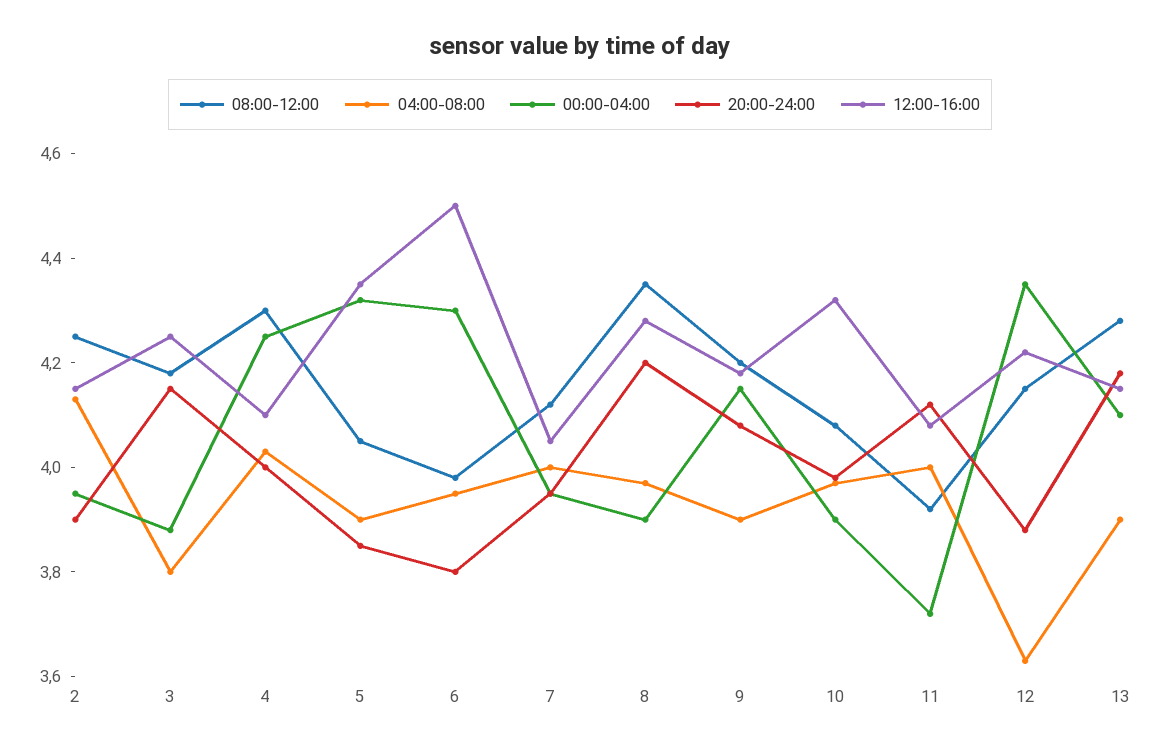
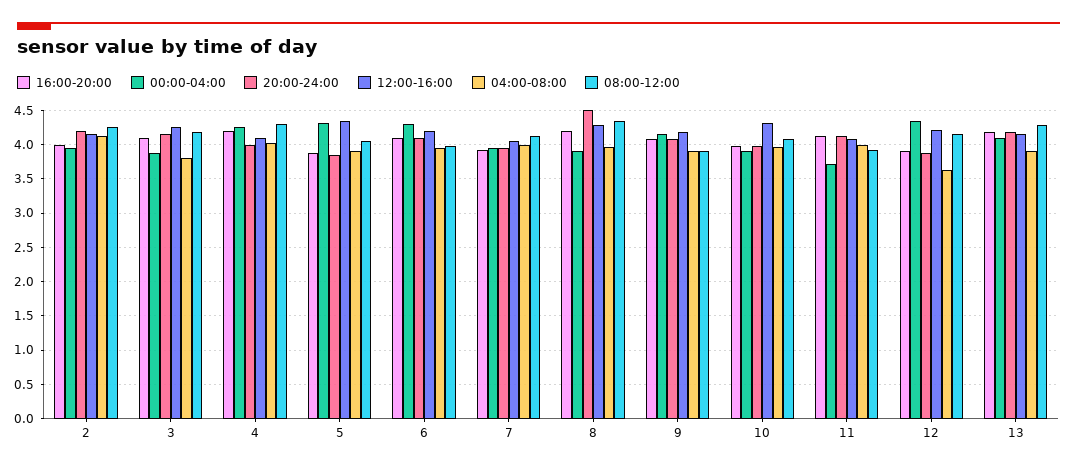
20:00-24:00, 2: 3.9 -> 4.2
20:00-24:00, 6: 3.8 -> 4.1
12:00-16:00, 6: 4.5 -> 4.2
20:00-24:00, 8: 4.2 -> 4.5
08:00-12:00, 9: 4.2 -> 3.9
16:00-20:00, 2: none -> 4
16:00-20:00, 3: none -> 4.1
16:00-20:00, 4: none -> 4.2
16:00-20:00, 5: none -> 3.9
16:00-20:00, 6: none -> 4.1
16:00-20:00, 7: none -> 3.9
16:00-20:00, 8: none -> 4.2
16:00-20:00, 9: none -> 4.1
16:00-20:00, 10: none -> 4
16:00-20:00, 11: none -> 4.1
16:00-20:00, 12: none -> 3.9
16:00-20:00, 13: none -> 4.2

